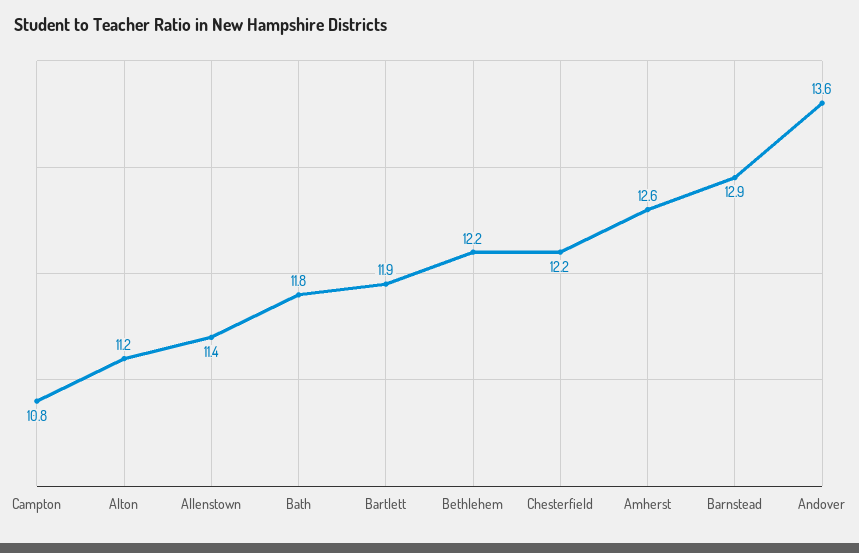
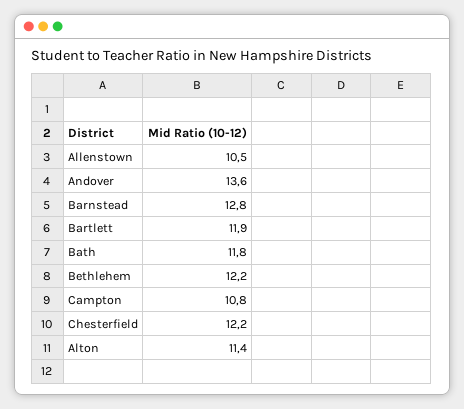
Alton: 11.2 -> 11.4
Allenstown: 11.4 -> 10.5
Amherst: 12.6 -> none
Barnstead: 12.9 -> 12.8

